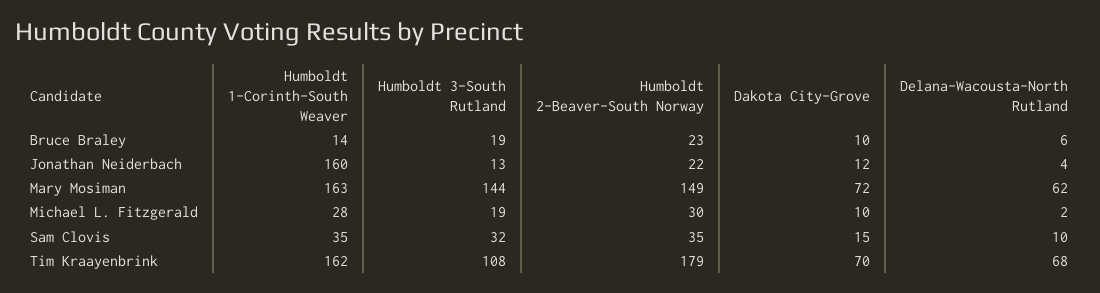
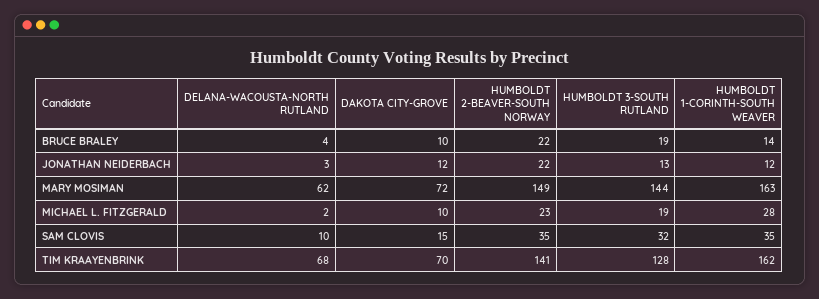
Humboldt 2-Beaver-South Norway, Bruce Braley: 23 -> 22
Delana-Wacousta-North Rutland, Bruce Braley: 6 -> 4
Humboldt 1-Corinth-South Weaver, Jonathan Neiderbach: 160 -> 12
Delana-Wacousta-North Rutland, Jonathan Neiderbach: 4 -> 3
Humboldt 2-Beaver-South Norway, Michael L. Fitzgerald: 30 -> 23
Humboldt 3-South Rutland, Tim Kraayenbrink: 108 -> 128
Humboldt 2-Beaver-South Norway, Tim Kraayenbrink: 179 -> 141

